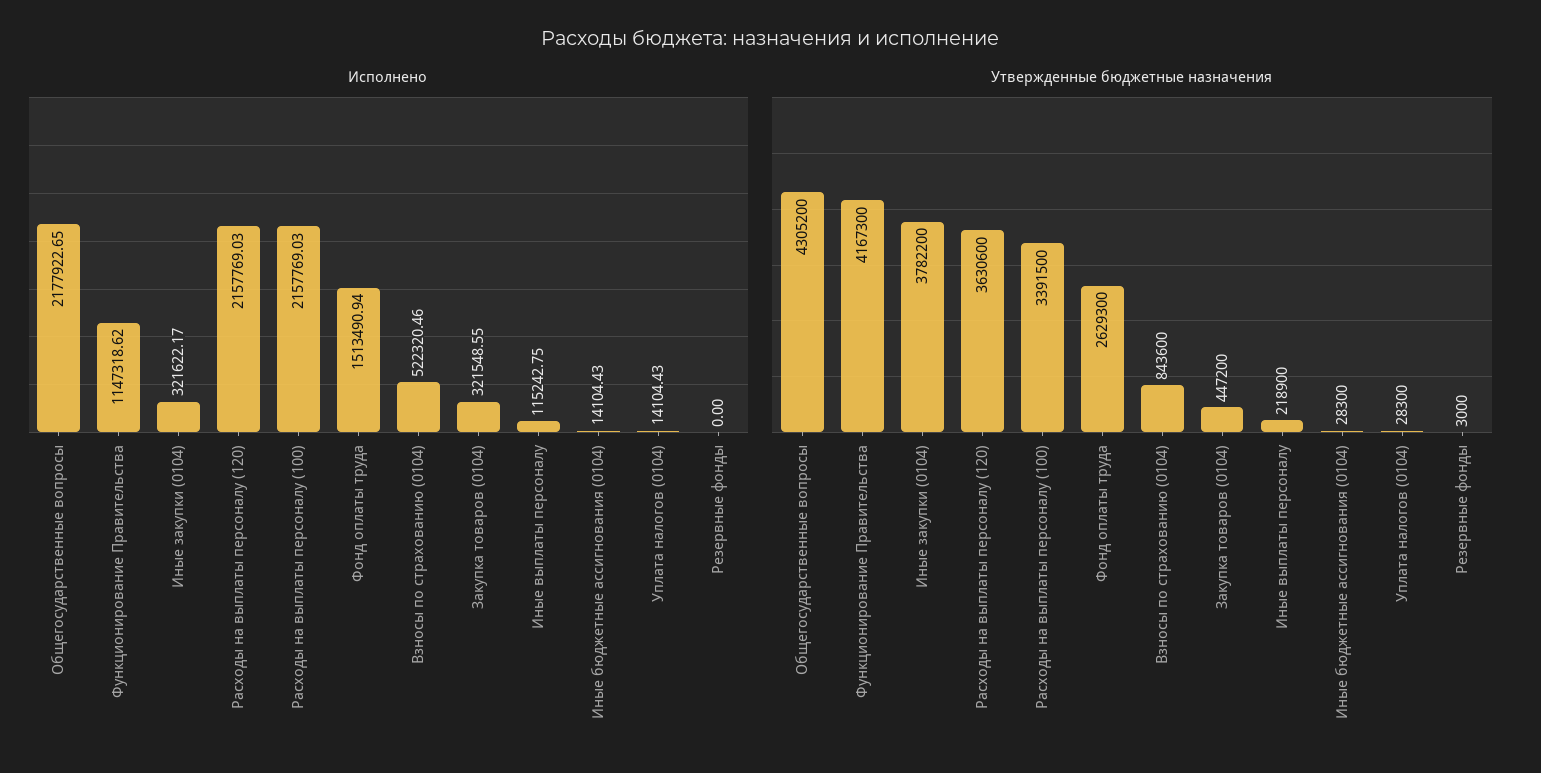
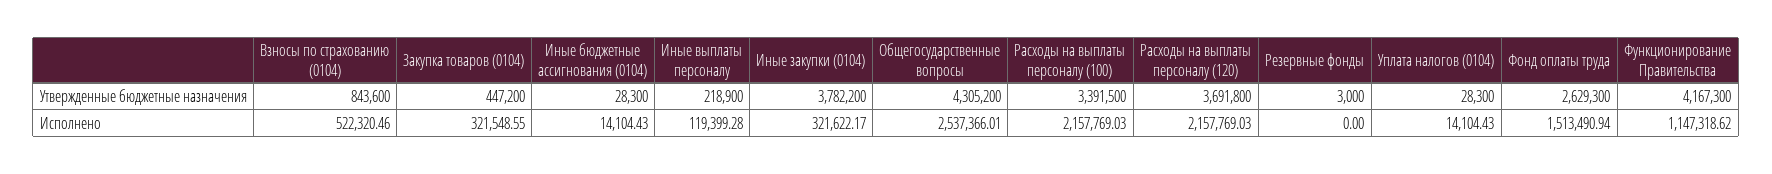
Исполнено, Общегосударственные вопросы: 2177922.65 -> 2537366.01
Исполнено, Иные выплаты персоналу: 115242.75 -> 119399.28
Утвержденные бюджетные назначения, Расходы на выплаты персоналу (120): 3630600 -> 3691800

